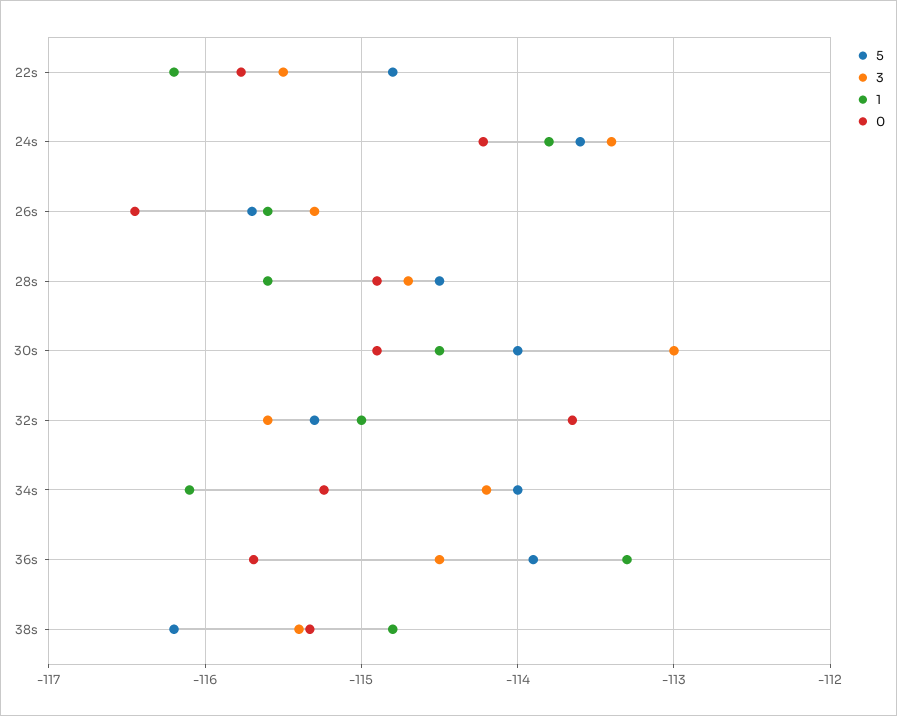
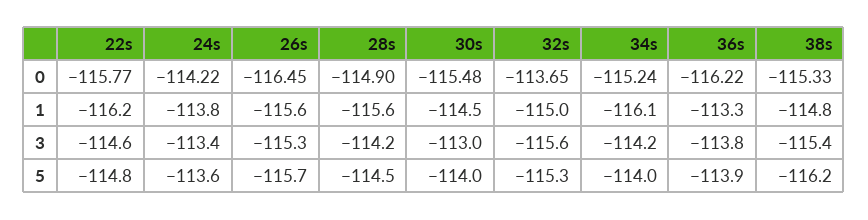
3, 22s: -115.5 -> -114.6
3, 28s: -114.7 -> -114.2
0, 30s: -114.9 -> -115.48
3, 36s: -114.5 -> -113.8
0, 36s: -115.7 -> -116.22

